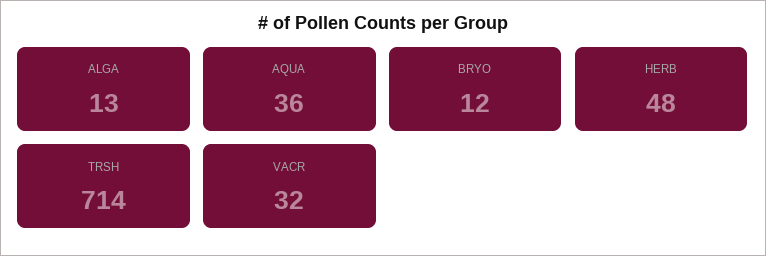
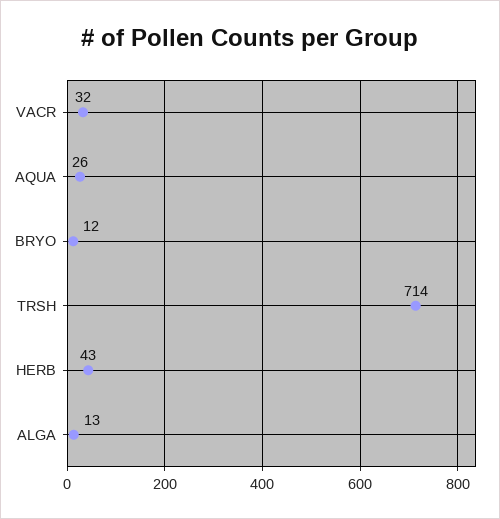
AQUA: 36 -> 26
HERB: 48 -> 43

